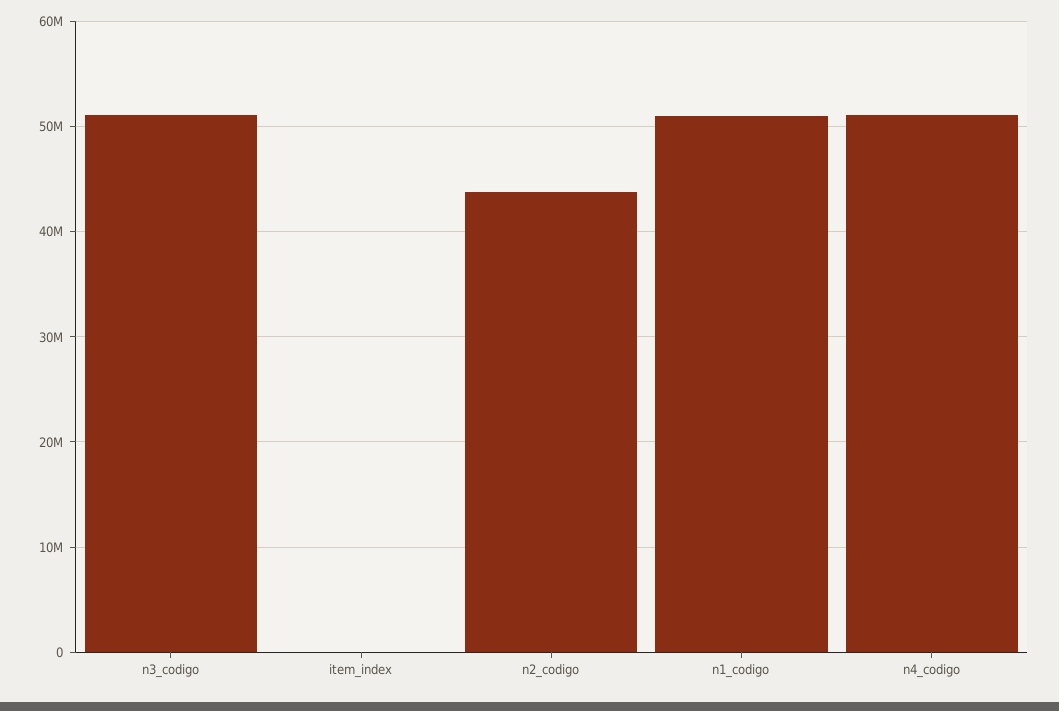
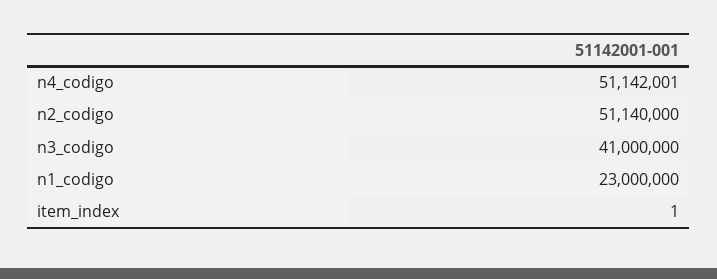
n3_codigo: 51000000 -> 41000000
n2_codigo: 44000000 -> 51140000
n1_codigo: 51000000 -> 23000000

